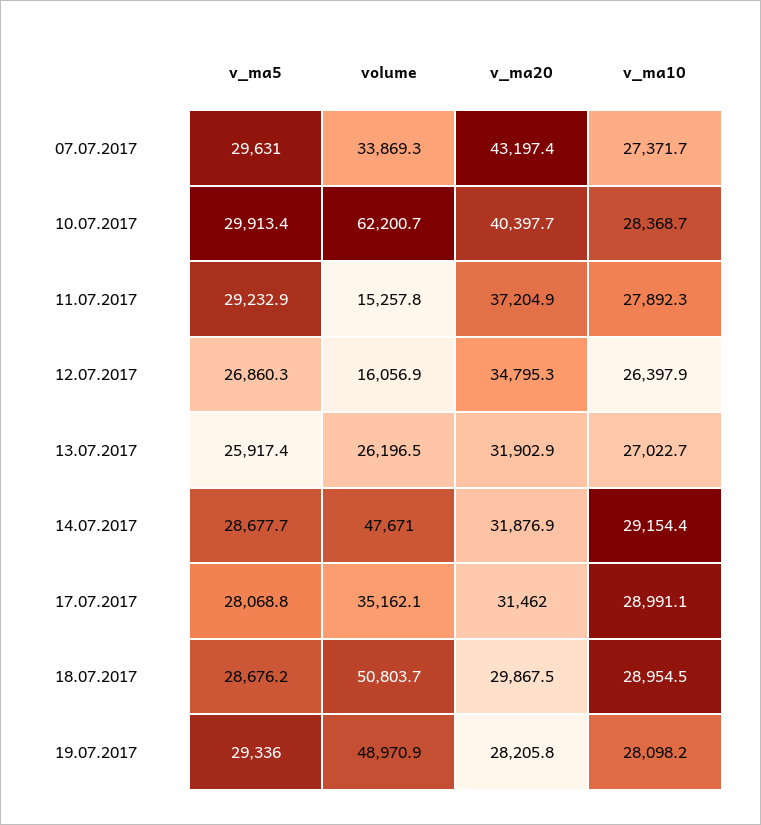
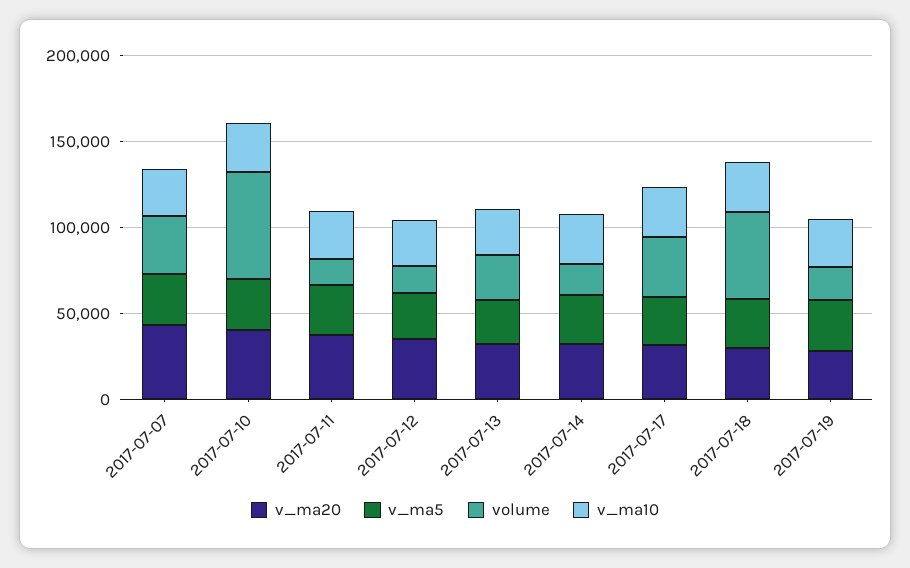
volume, 14.07.2017: 47671 -> 20000
volume, 19.07.2017: 48970.9 -> 20000

